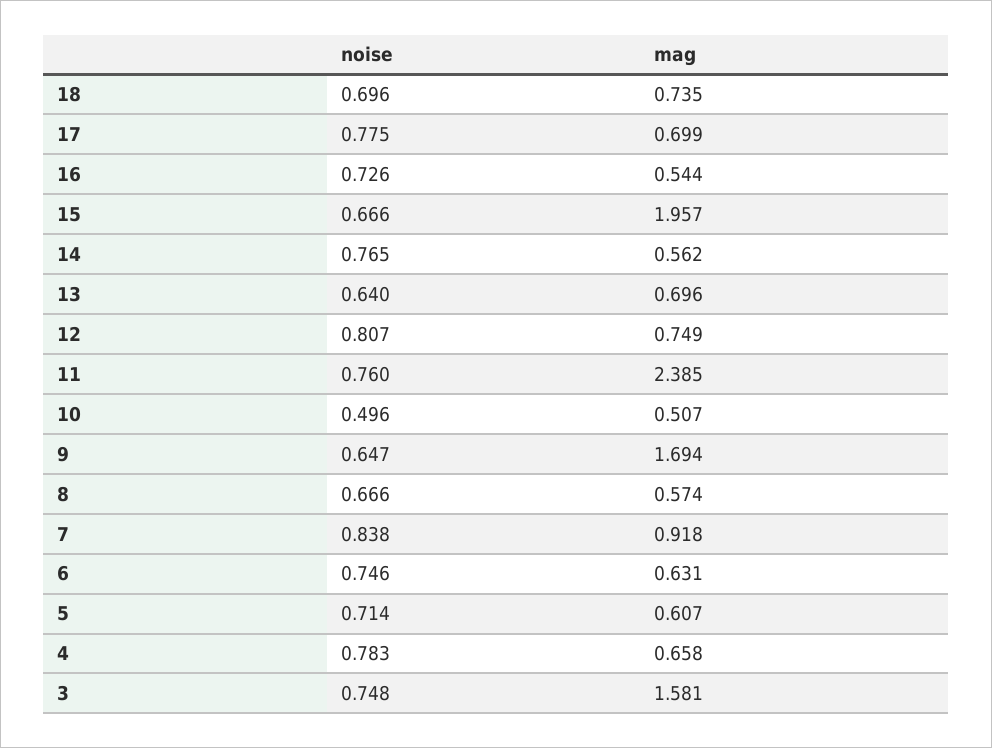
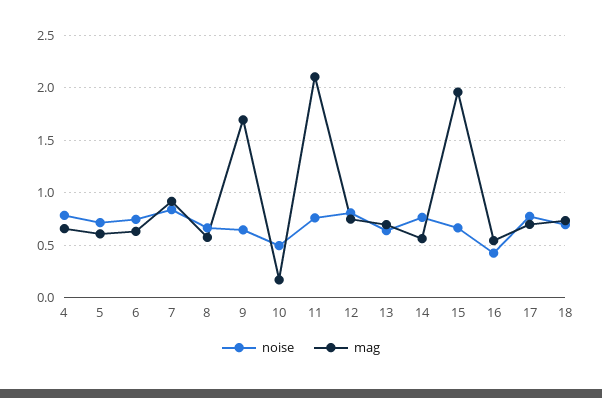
noise, 16: 0.726 -> 0.4
mag, 11: 2.385 -> 2.1
mag, 10: 0.507 -> 0.2
noise, 3: 0.748 -> none
mag, 3: 1.581 -> none

